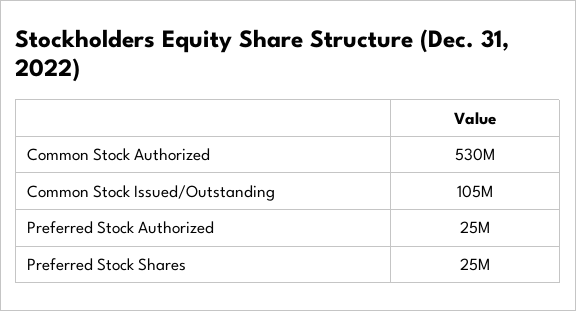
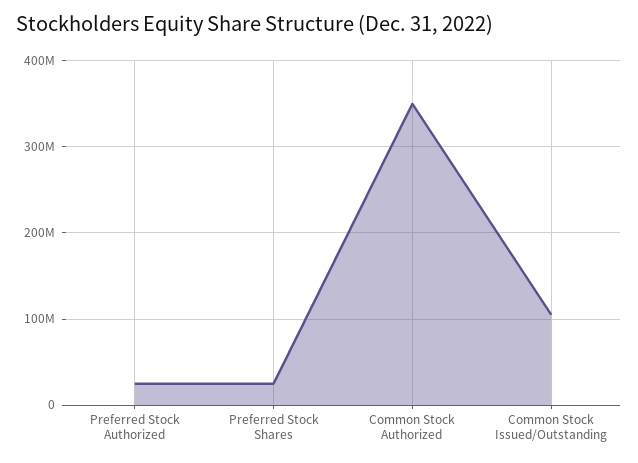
Common Stock Authorized: 530000000 -> 350000000

